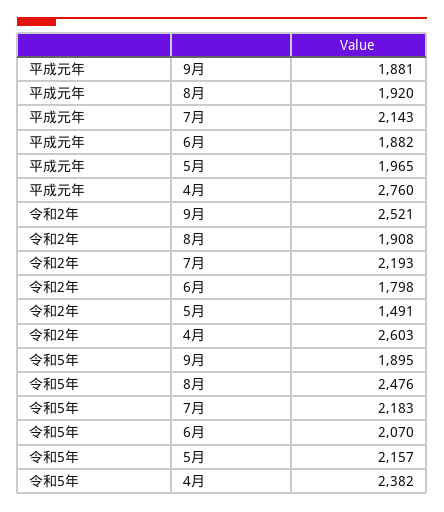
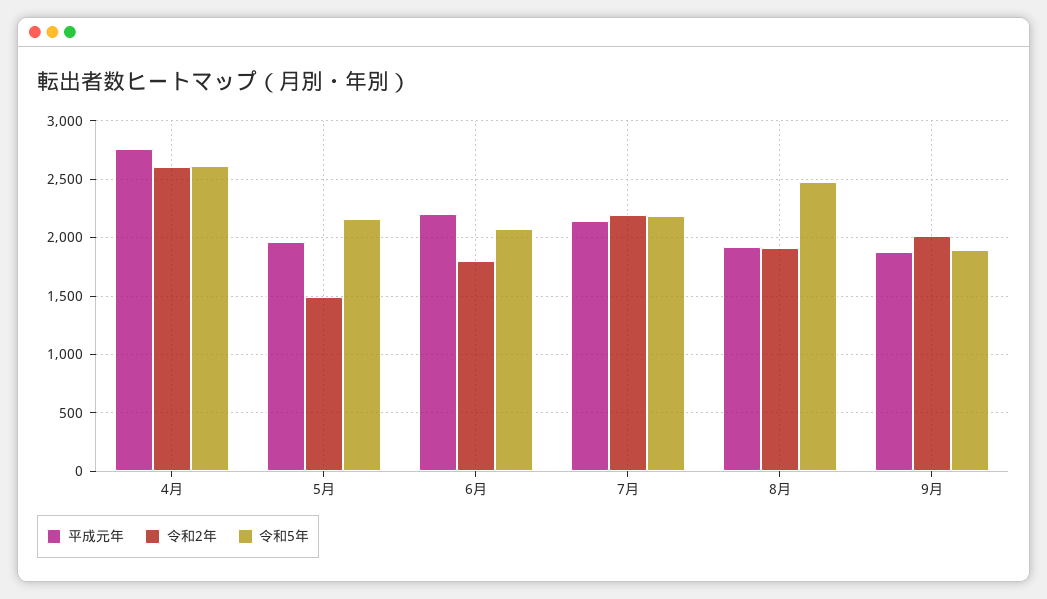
平成元年, 6月: 1882 -> 2200
令和2年, 9月: 2521 -> 2000
令和5年, 4月: 2382 -> 2600

